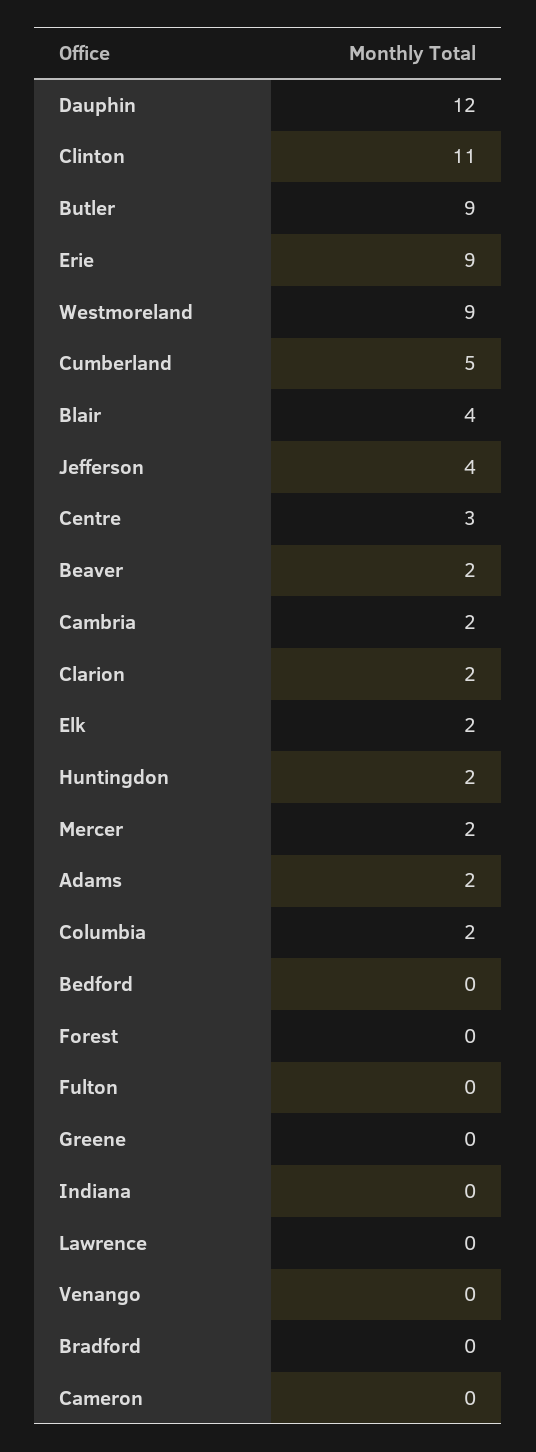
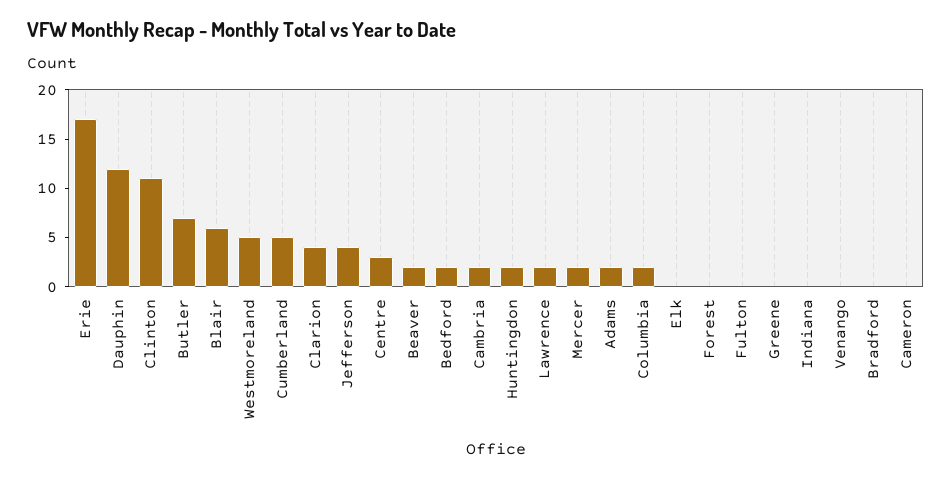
Butler: 9 -> 7
Erie: 9 -> 17
Westmoreland: 9 -> 5
Blair: 4 -> 6
Clarion: 2 -> 4
Elk: 2 -> 0
Bedford: 0 -> 2
Lawrence: 0 -> 2

